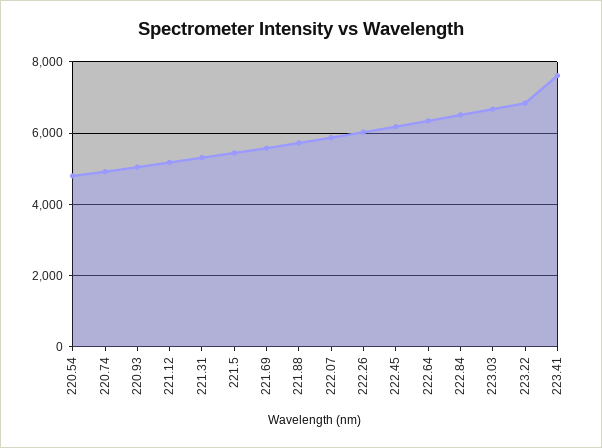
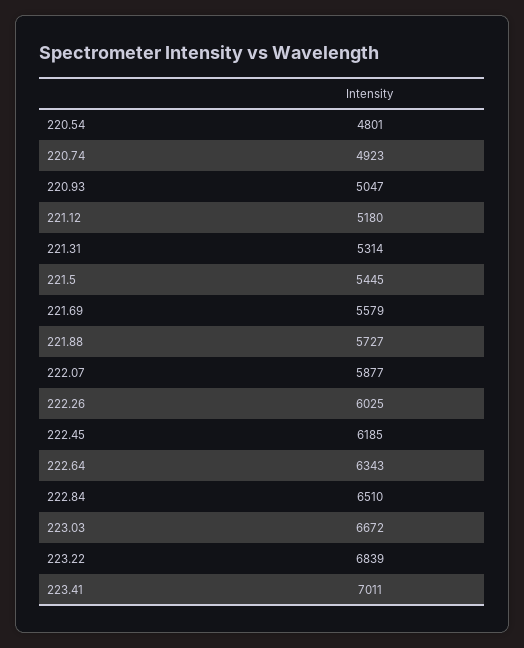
223.41: 7600 -> 7011

